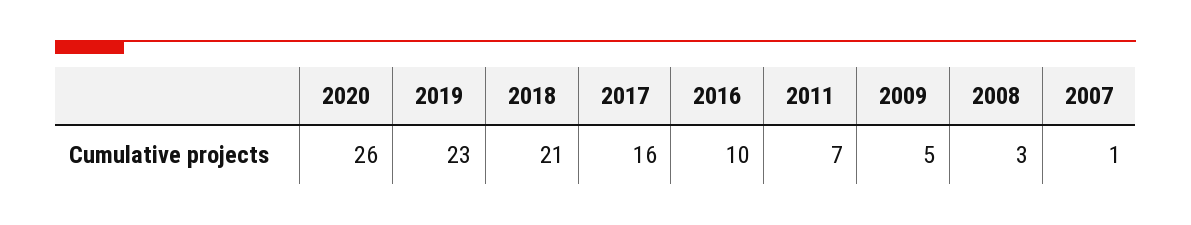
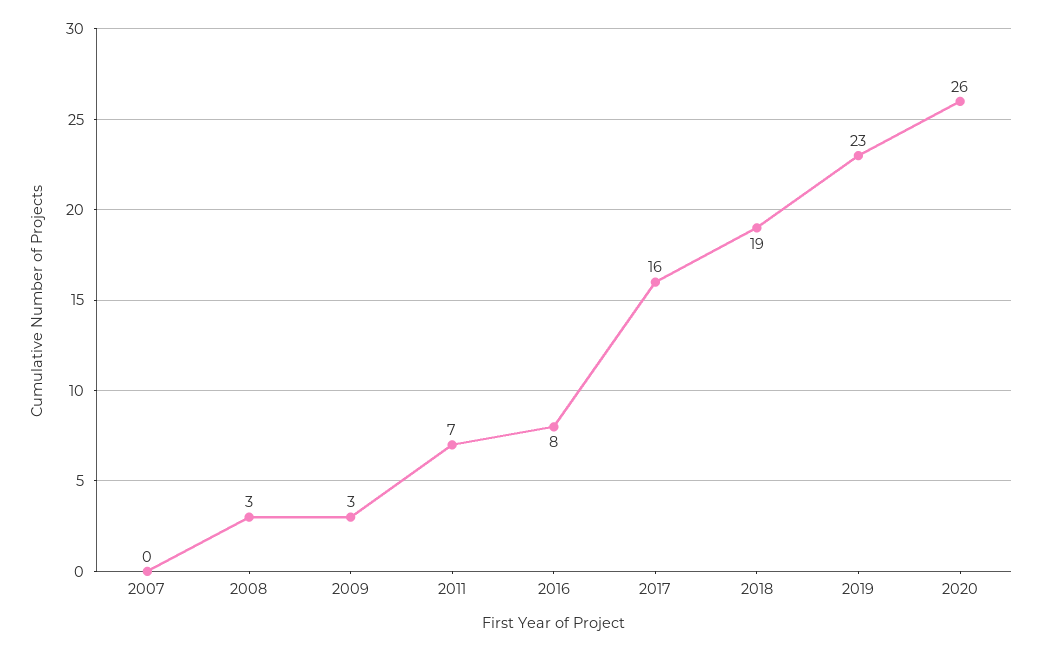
2018: 21 -> 19
2016: 10 -> 8
2009: 5 -> 3
2007: 1 -> 0

